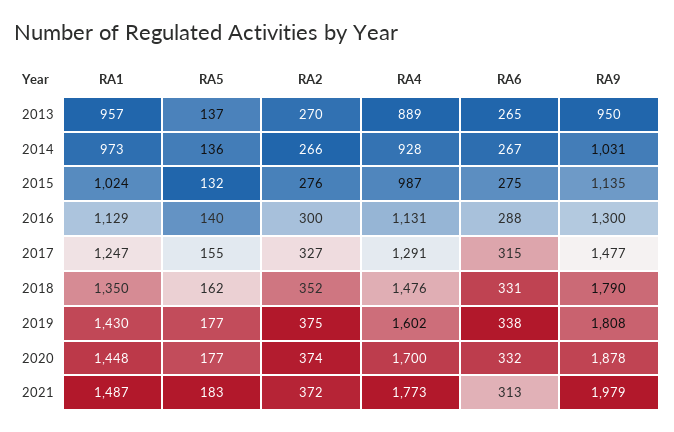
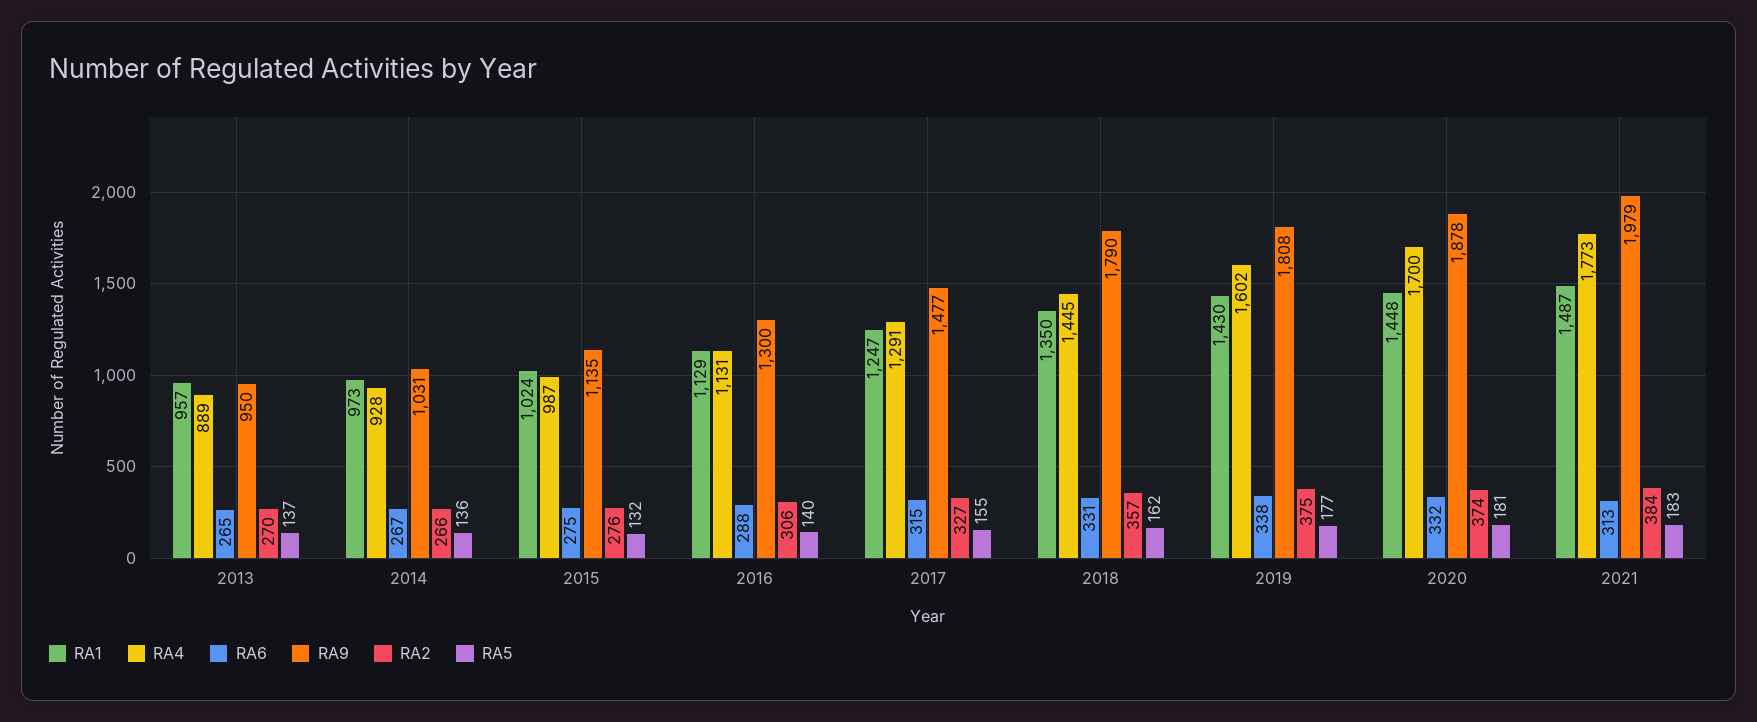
RA2, 2016: 300 -> 306
RA2, 2018: 352 -> 357
RA4, 2018: 1476 -> 1445
RA5, 2020: 177 -> 181
RA2, 2021: 372 -> 384

